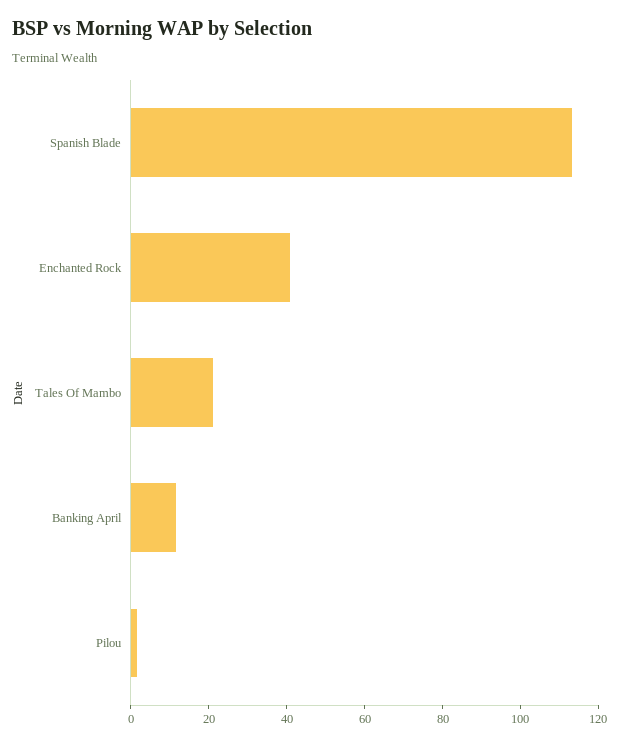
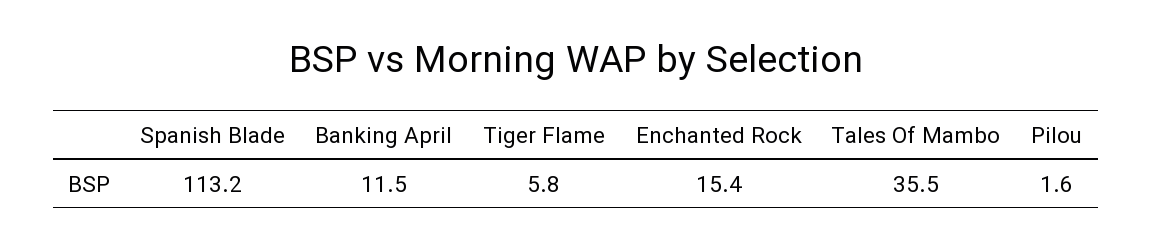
Enchanted Rock: 40 -> 15.4
Tales Of Mambo: 20 -> 35.5
Tiger Flame: none -> 5.8

